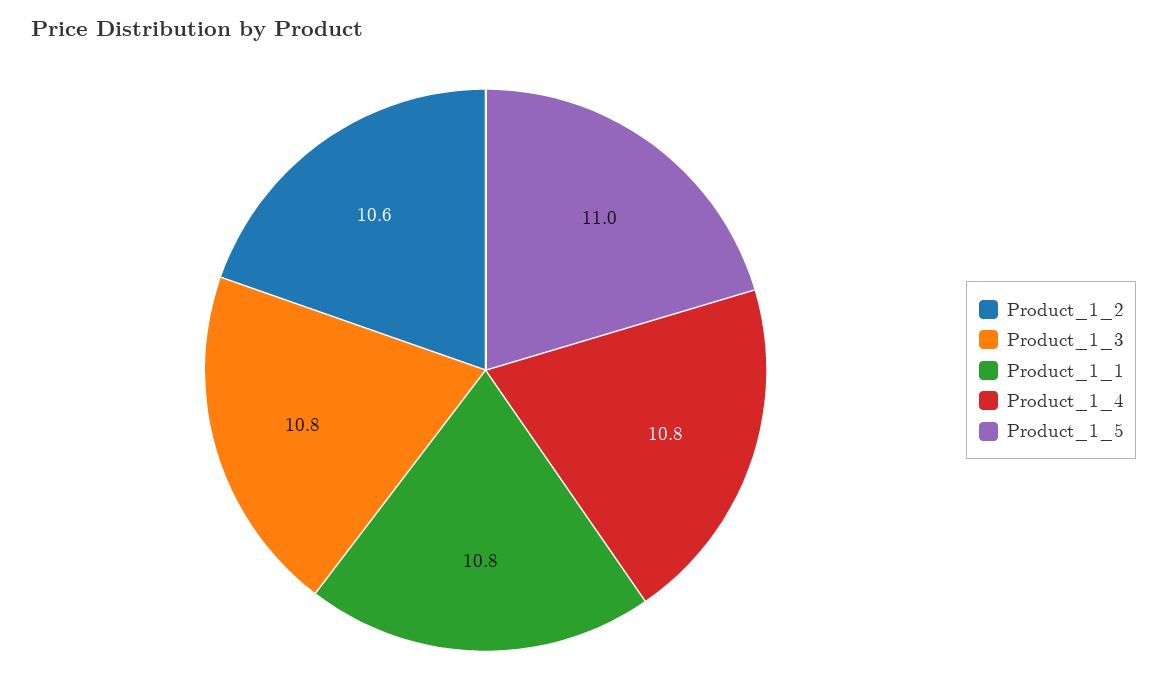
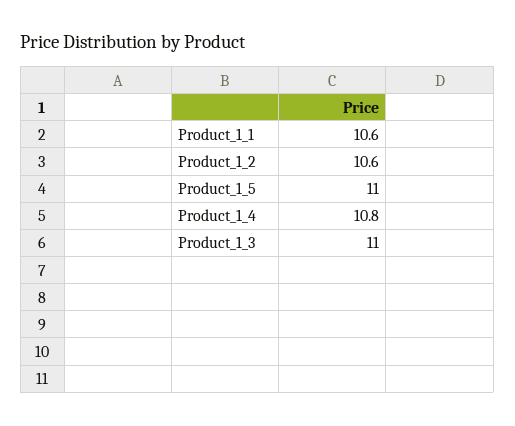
Product_1_3: 10.8 -> 11
Product_1_1: 10.8 -> 10.6

